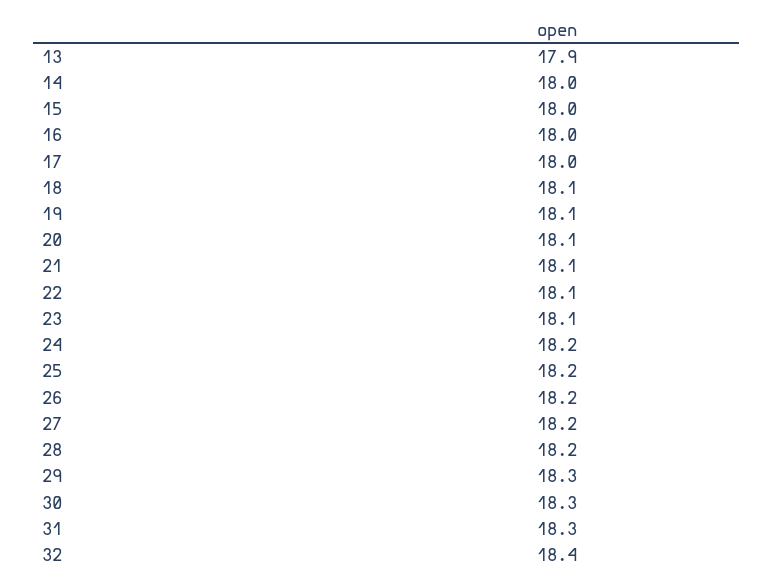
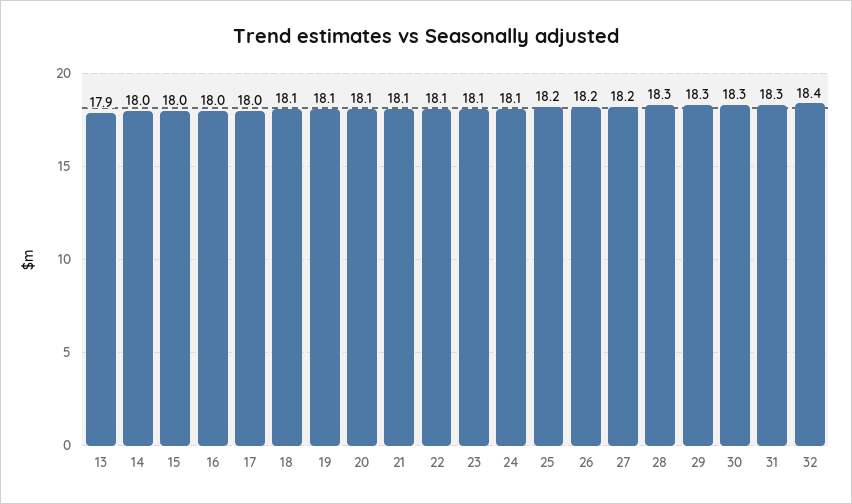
24: 18.2 -> 18.1
28: 18.2 -> 18.3

